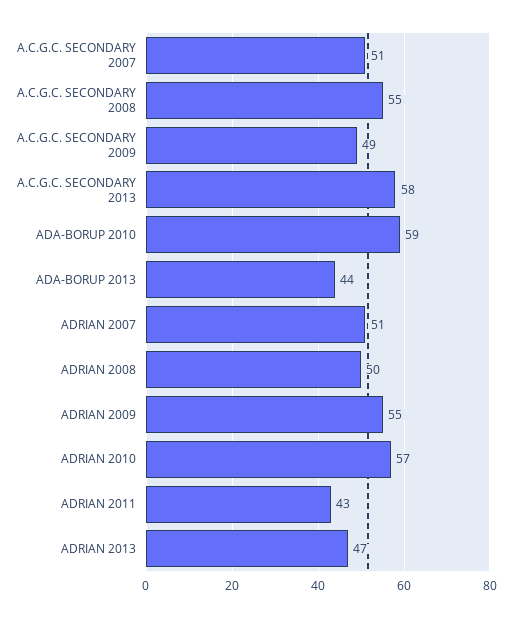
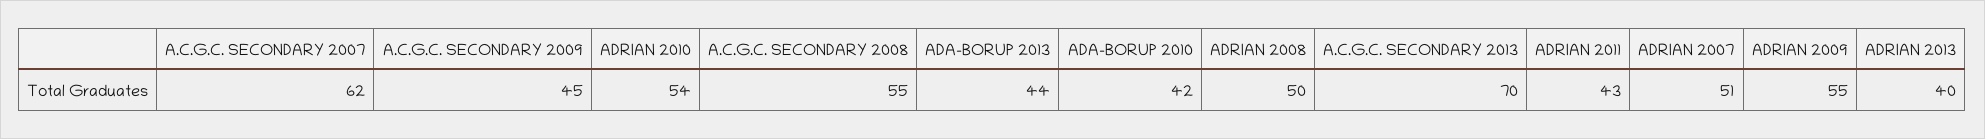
A.C.G.C. SECONDARY 2007: 51 -> 62
A.C.G.C. SECONDARY 2009: 49 -> 45
A.C.G.C. SECONDARY 2013: 58 -> 70
ADA-BORUP 2010: 59 -> 42
ADRIAN 2010: 57 -> 54
ADRIAN 2013: 47 -> 40

